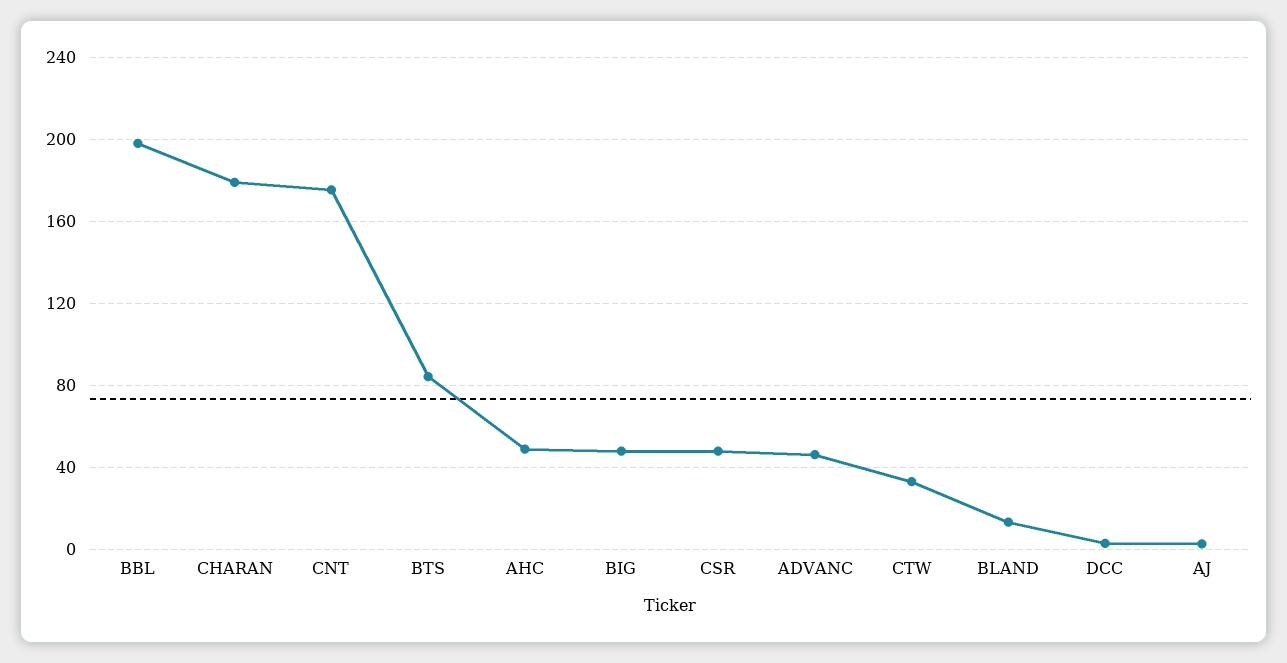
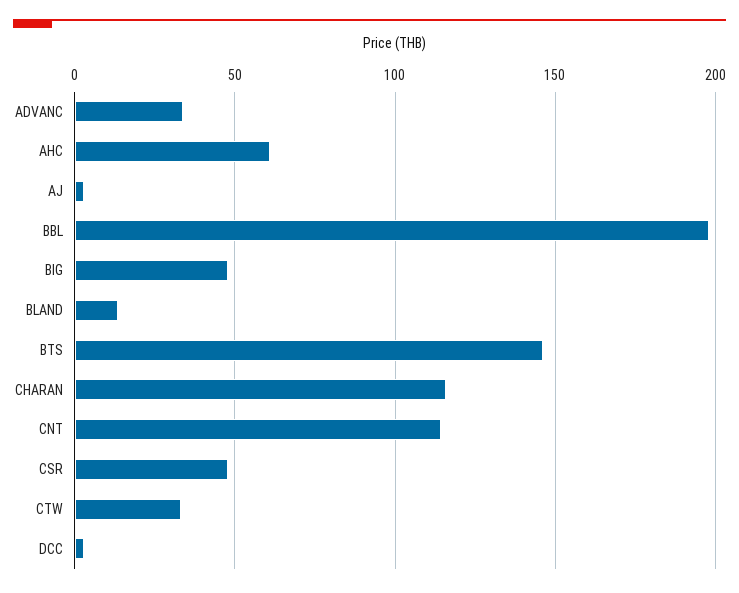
CHARAN: 180 -> 115
CNT: 175 -> 115
BTS: 85 -> 145
AHC: 50 -> 60
ADVANC: 45 -> 35

